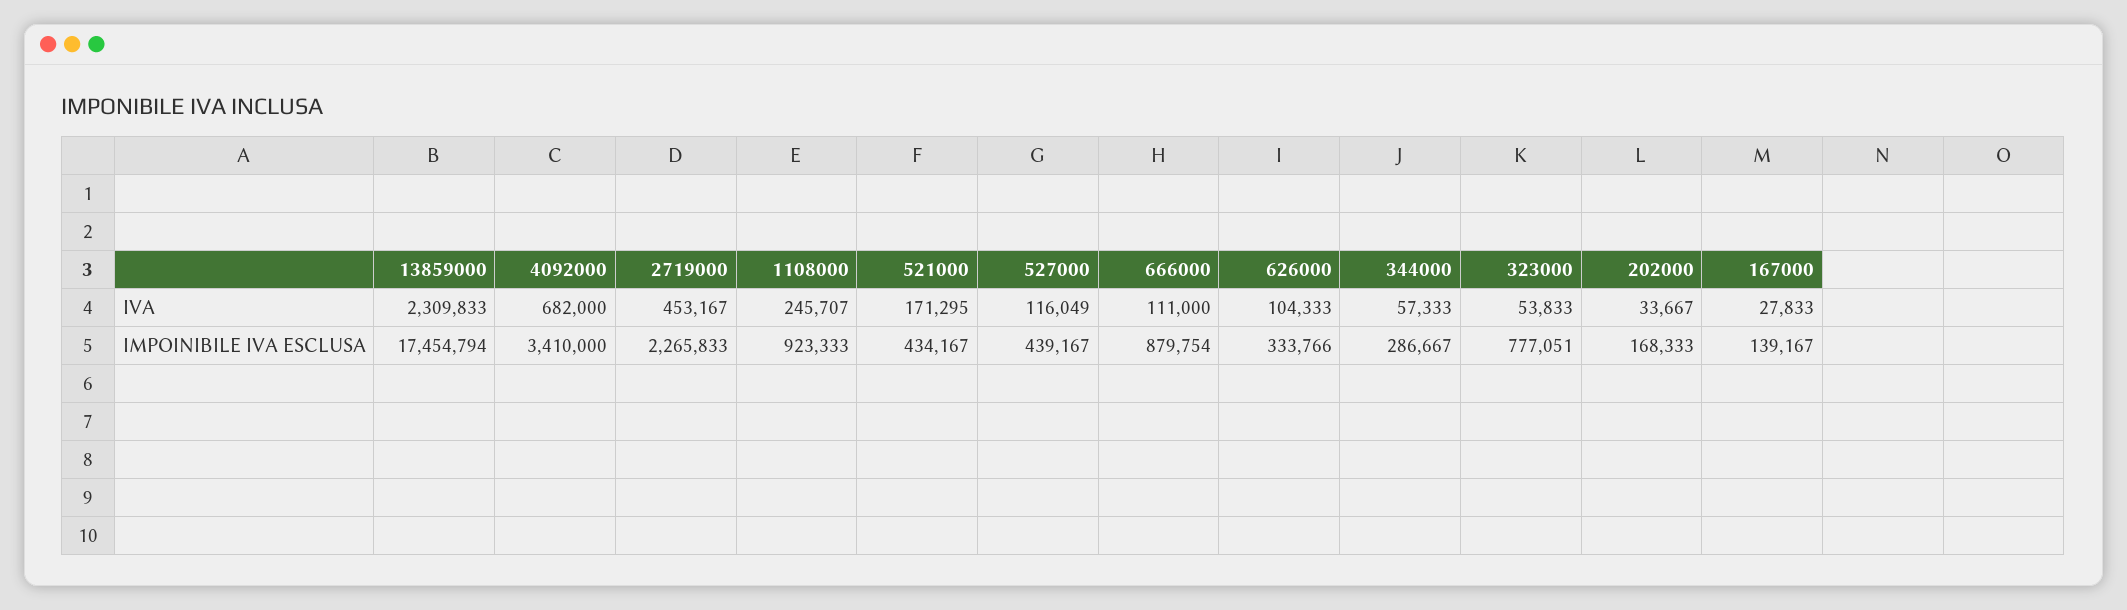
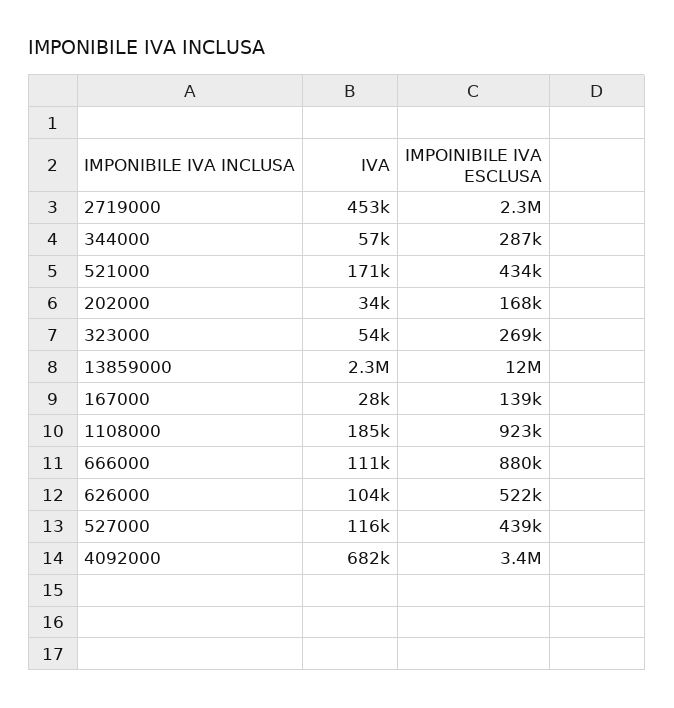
1108000, IVA: 245707 -> 185000
13859000, IMPOINIBILE IVA ESCLUSA: 17454794 -> 12000000
626000, IMPOINIBILE IVA ESCLUSA: 333766 -> 522000
323000, IMPOINIBILE IVA ESCLUSA: 777051 -> 269000

